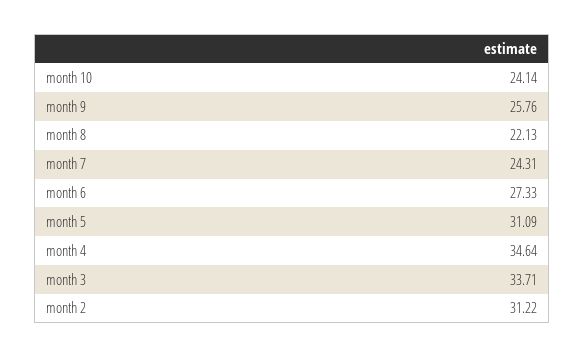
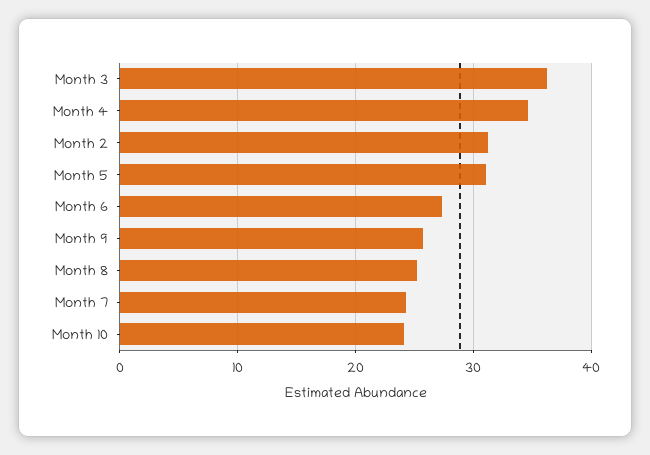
month 8: 22.13 -> 25
month 3: 33.71 -> 36

